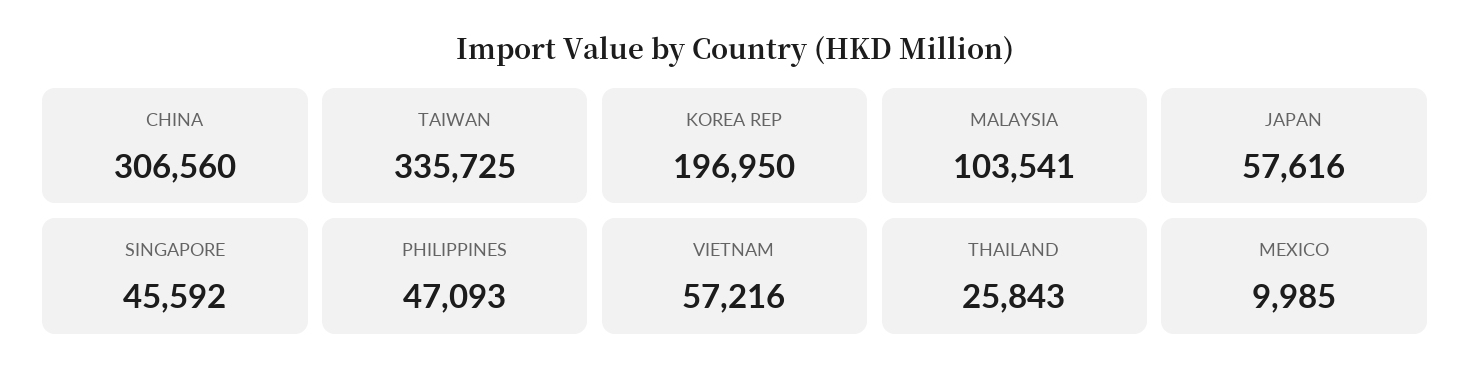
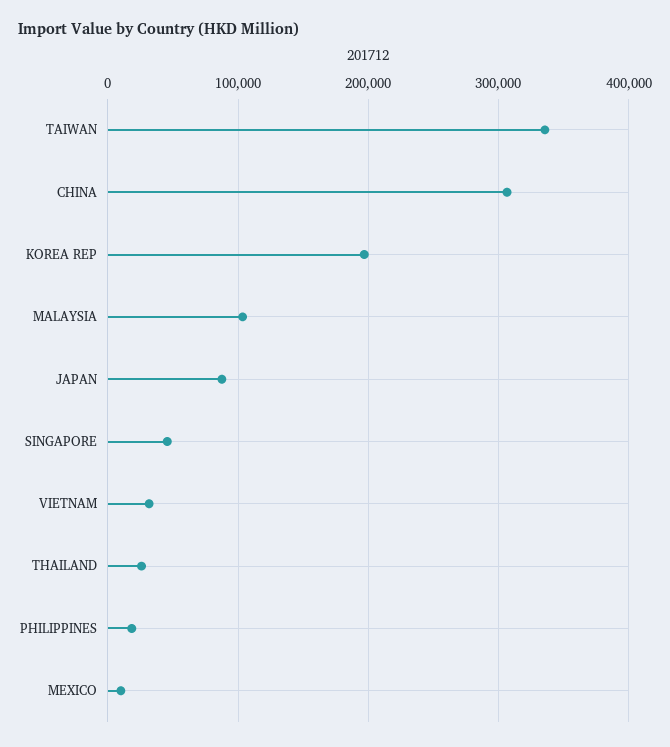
JAPAN: 57616 -> 90000
PHILIPPINES: 47093 -> 20000
VIETNAM: 57216 -> 30000

